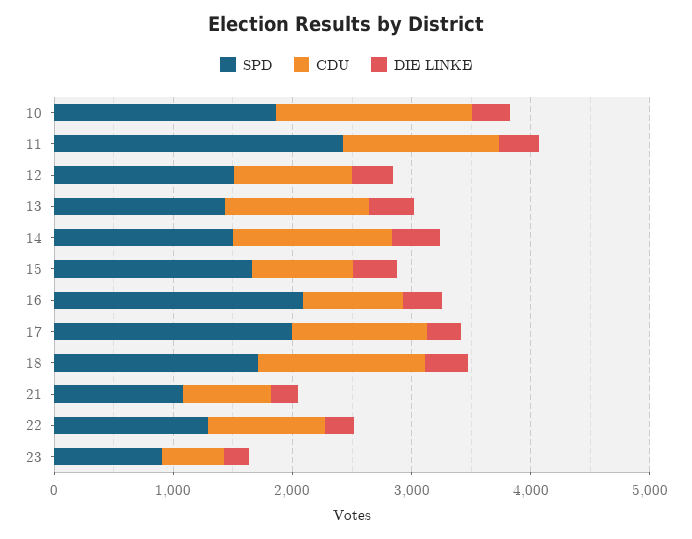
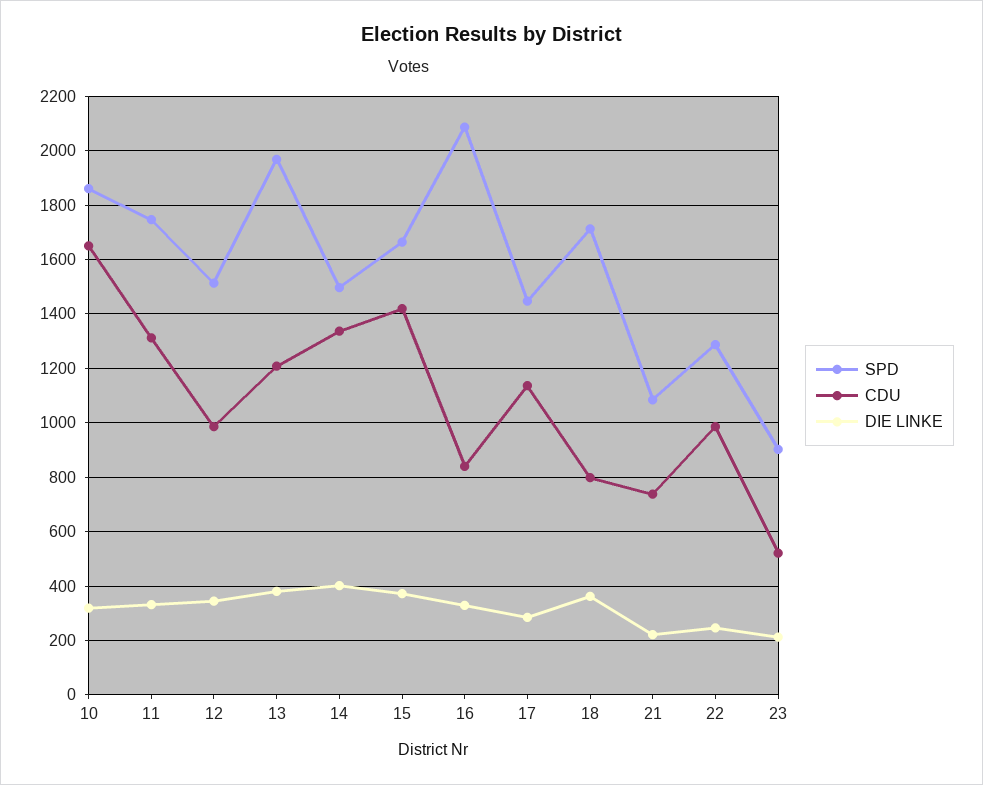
SPD, 11: 2400 -> 1750
SPD, 13: 1400 -> 1975
CDU, 15: 800 -> 1425
SPD, 17: 2000 -> 1450
CDU, 18: 1400 -> 800

